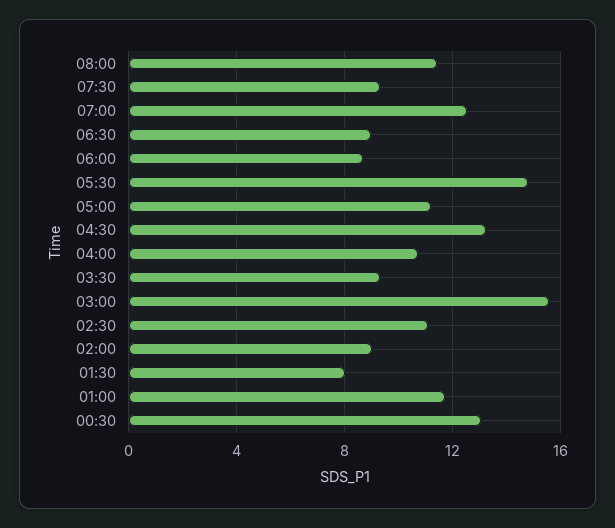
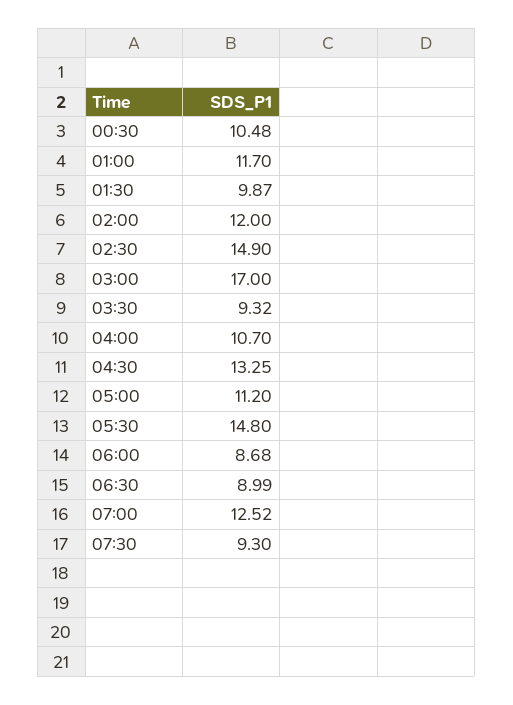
08:00: 11.5 -> none
03:00: 15.5 -> 17
02:30: 11 -> 14.9
02:00: 9 -> 12
01:30: 8 -> 9.87
00:30: 13 -> 10.48

